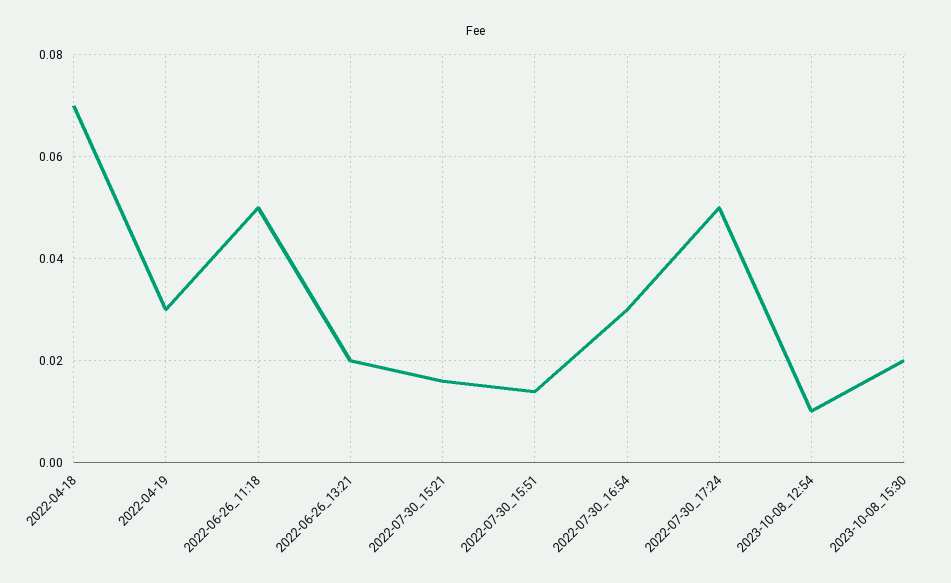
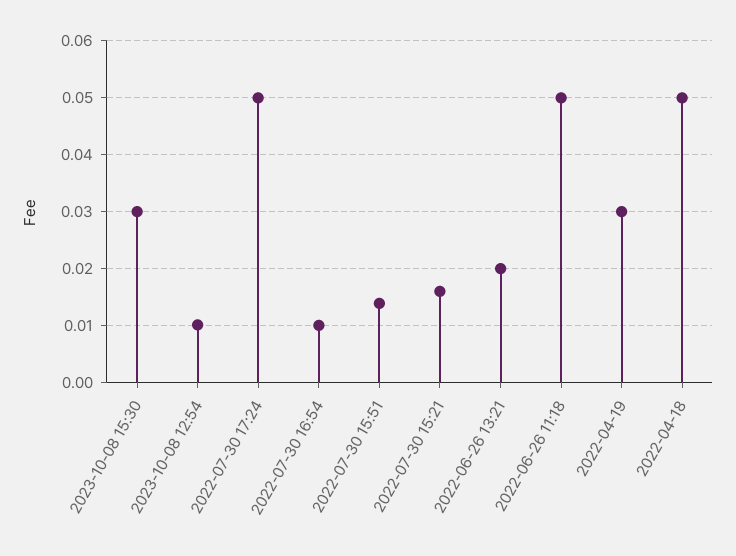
2022-04-18: 0.07 -> 0.05
2022-07-30_16:54: 0.03 -> 0.01
2023-10-08_15:30: 0.02 -> 0.03

